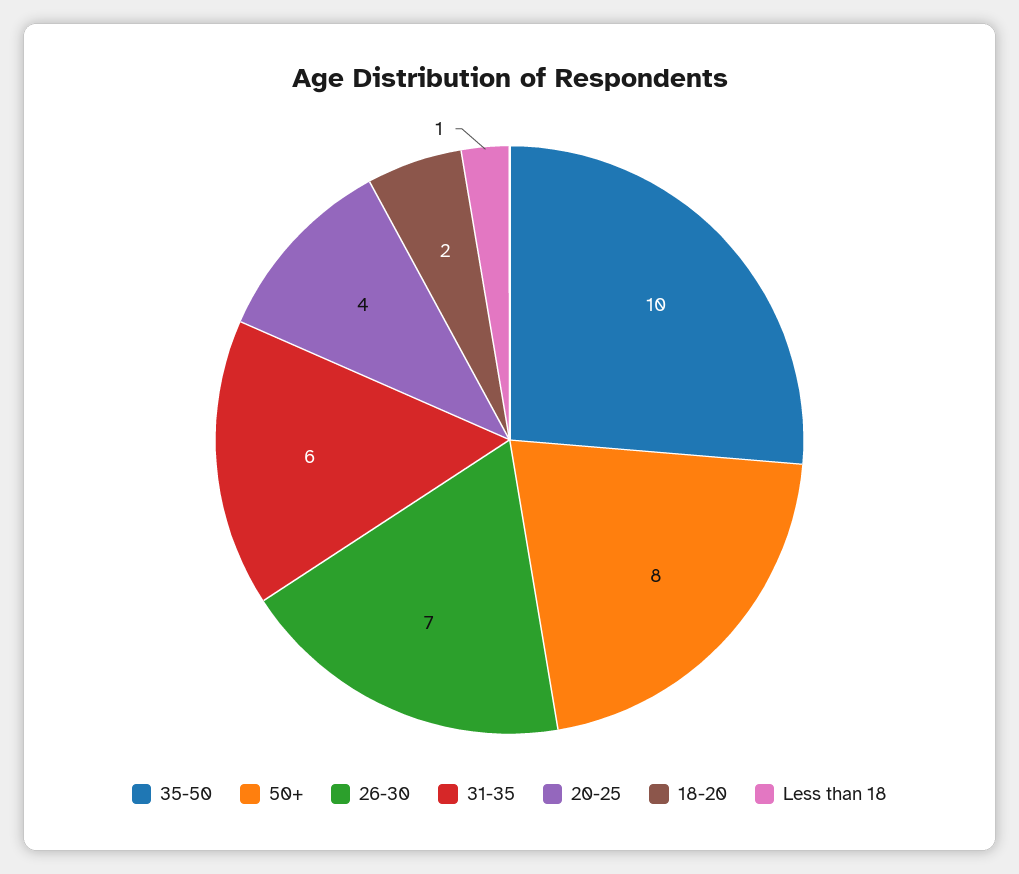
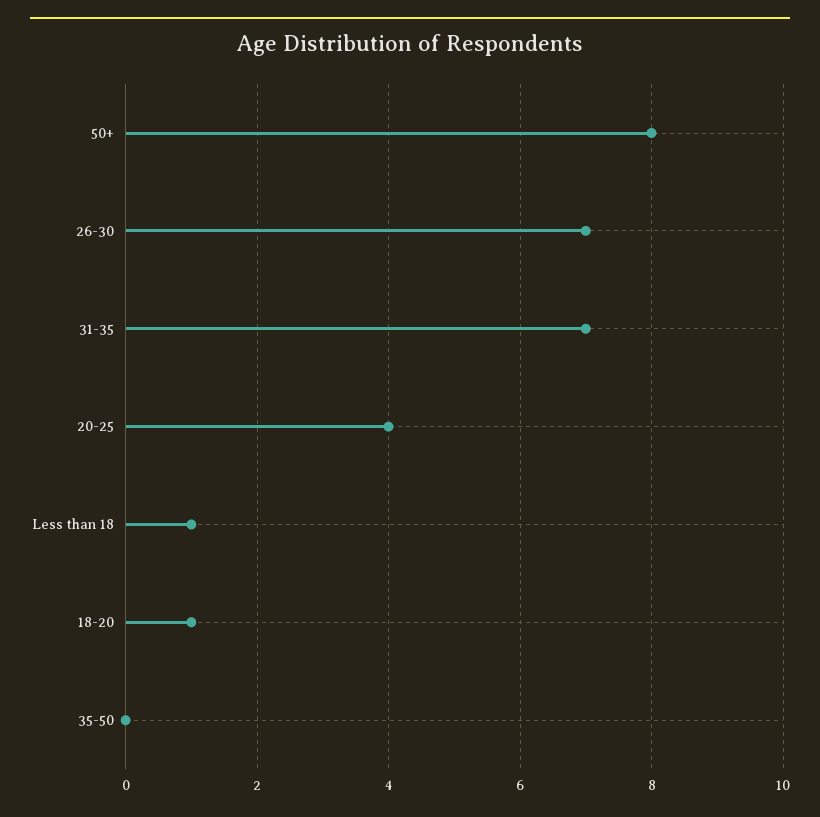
35-50: 10 -> 0
31-35: 6 -> 7
18-20: 2 -> 1

